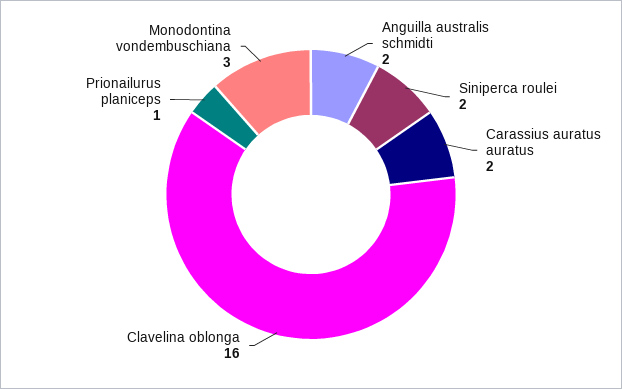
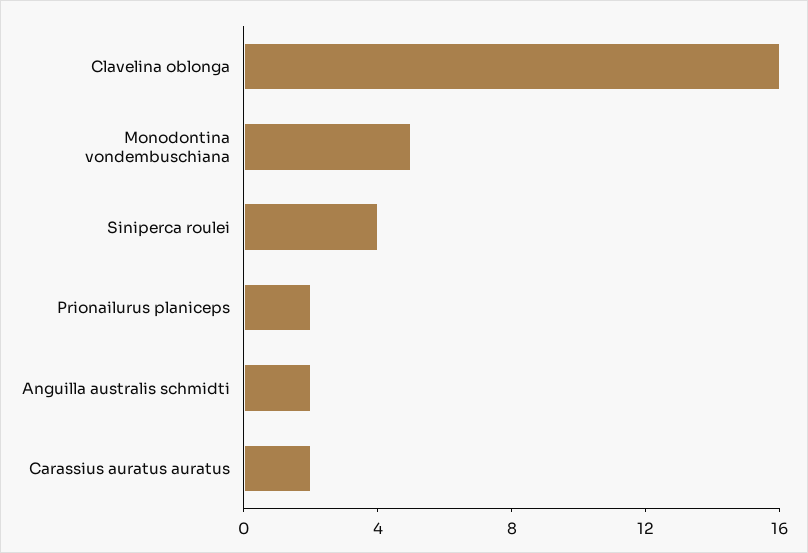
Siniperca roulei: 2 -> 4
Prionailurus planiceps: 1 -> 2
Monodontina vondembuschiana: 3 -> 5

